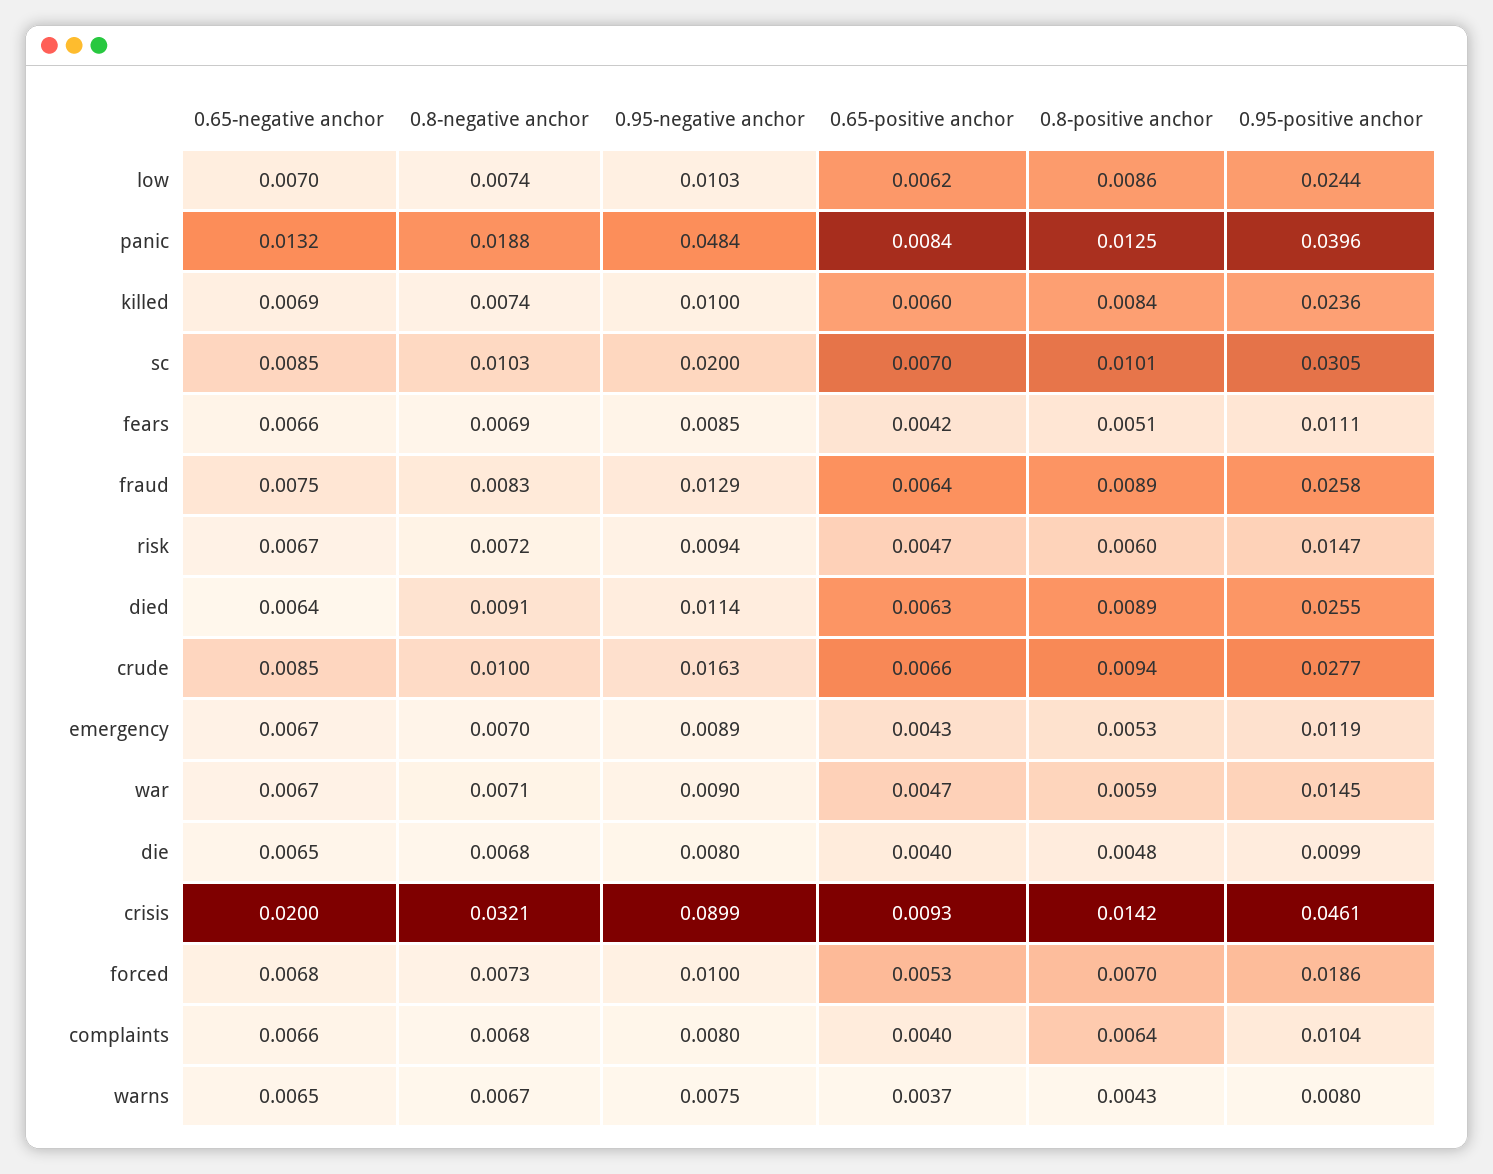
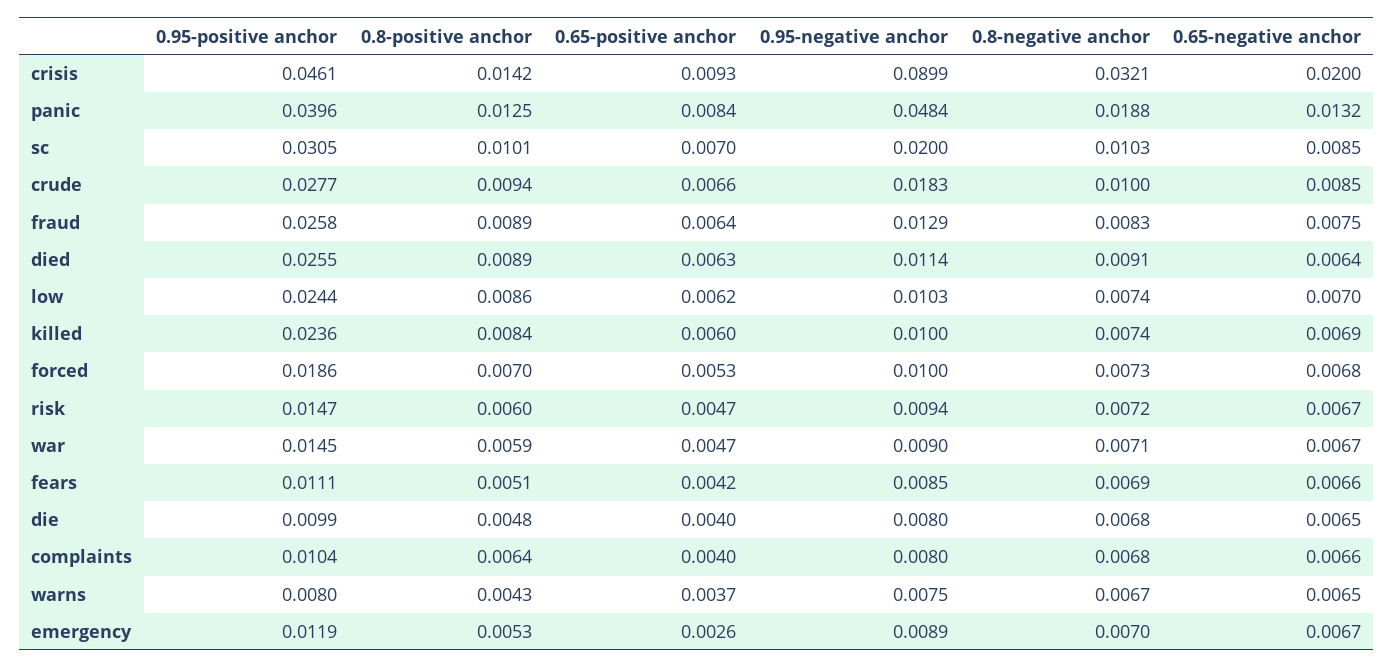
0.95-negative anchor, crude: 0.0163 -> 0.0183
0.65-positive anchor, emergency: 0.0043 -> 0.0026

